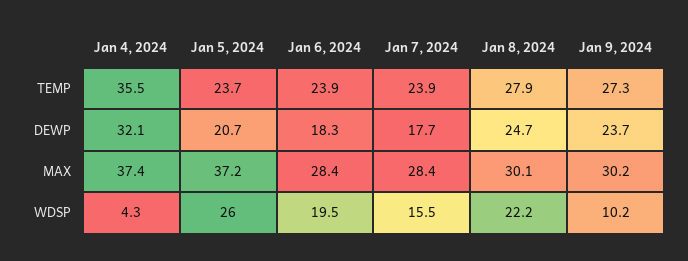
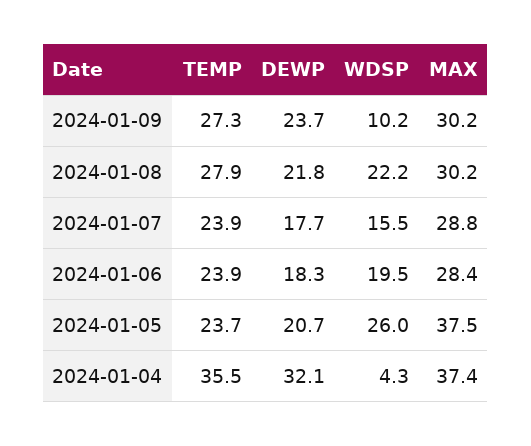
Jan 8, 2024, DEWP: 24.7 -> 21.8
Jan 5, 2024, MAX: 37.2 -> 37.5
Jan 7, 2024, MAX: 28.4 -> 28.8
Jan 8, 2024, MAX: 30.1 -> 30.2

